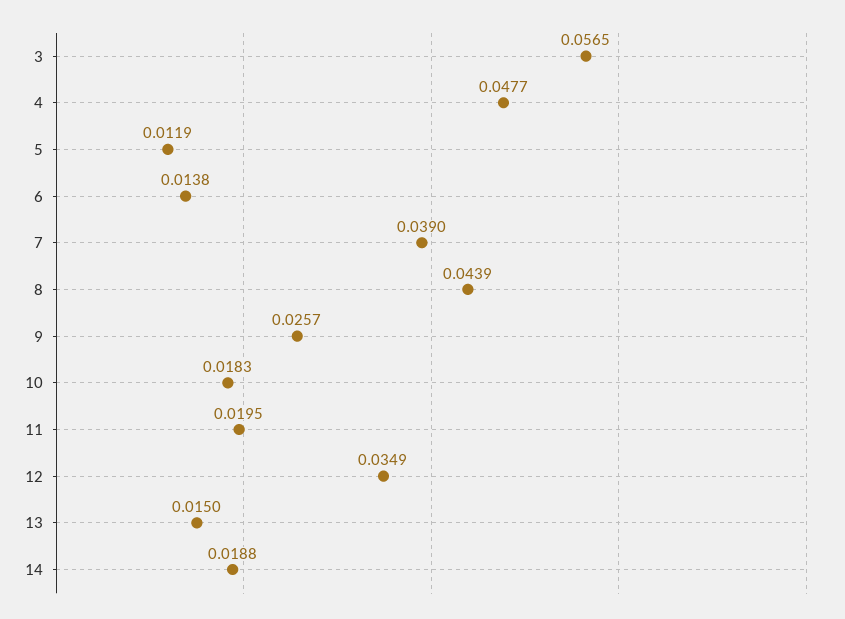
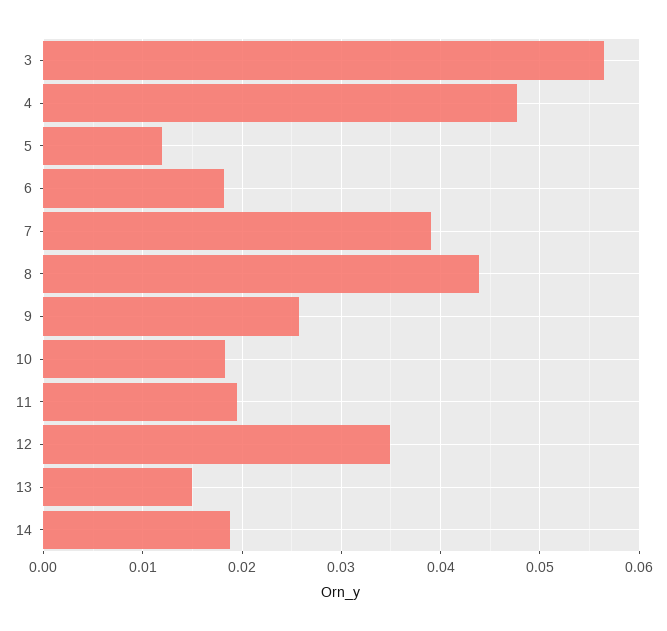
6: 0.0138 -> 0.018

